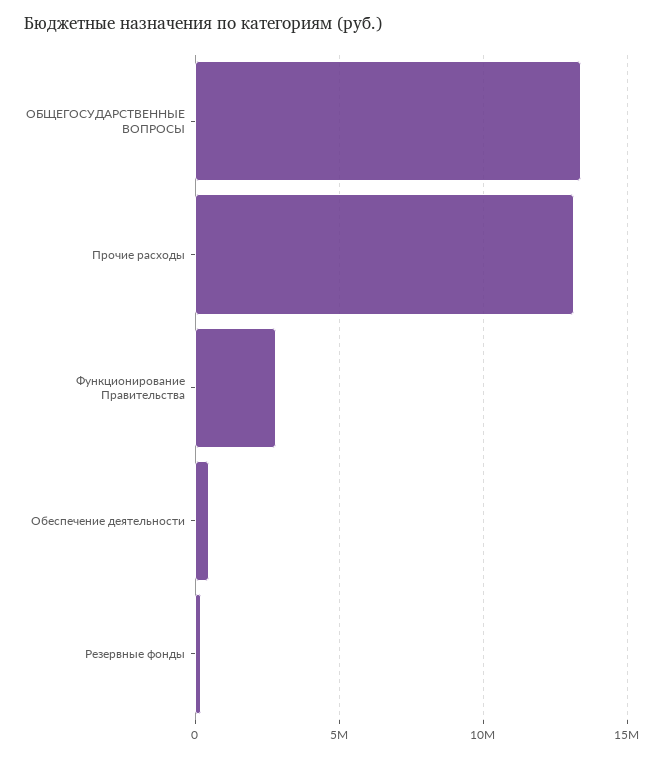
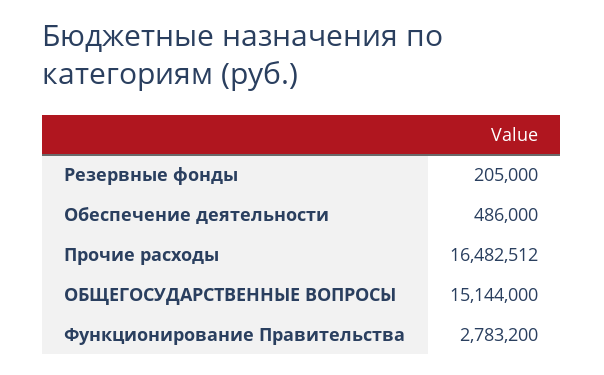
ОБЩЕГОСУДАРСТВЕННЫЕ ВОПРОСЫ: 13500000 -> 15144000
Прочие расходы: 13000000 -> 16482512

